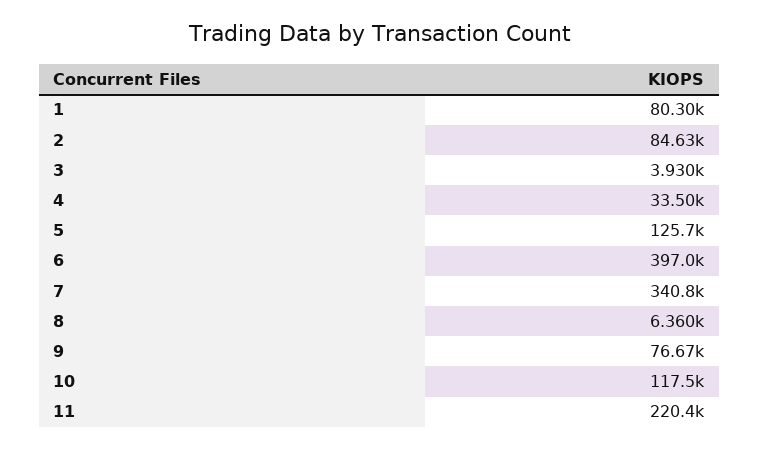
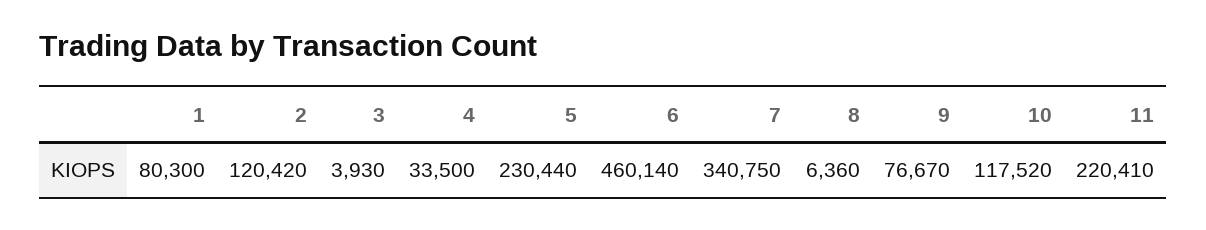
2: 84630 -> 120420
5: 125700 -> 230440
6: 397000 -> 460140

